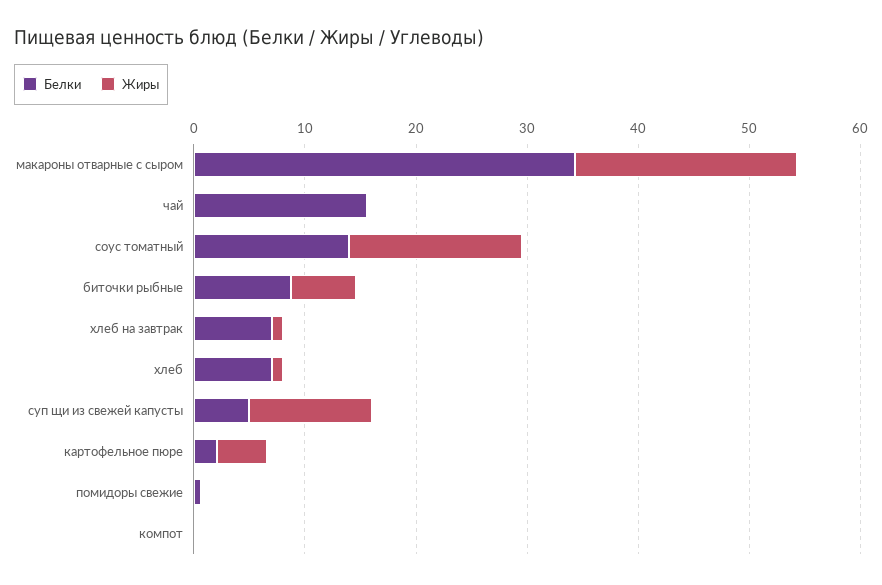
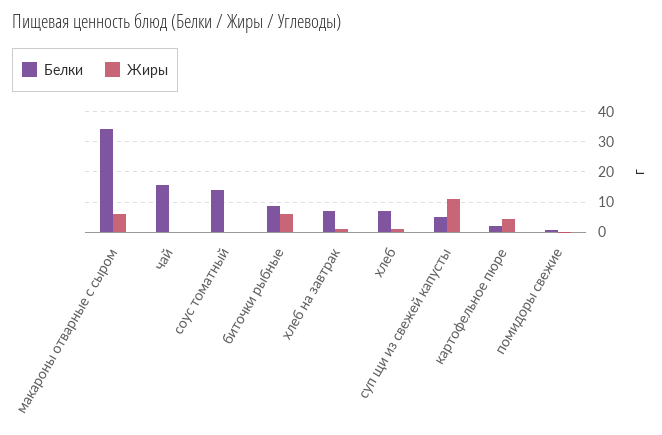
Жиры, макароны отварные с сыром: 20 -> 6
Жиры, соус томатный: 16 -> 0
Белки, компот: 0 -> none
Жиры, компот: 0 -> none

